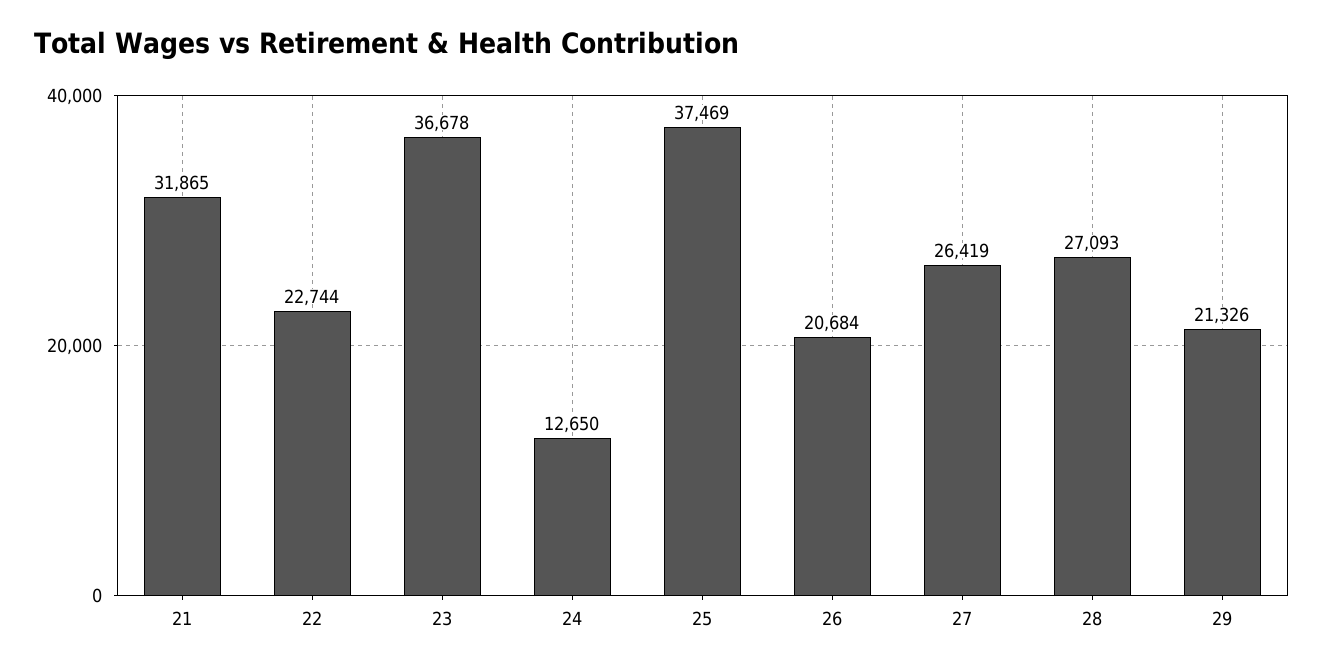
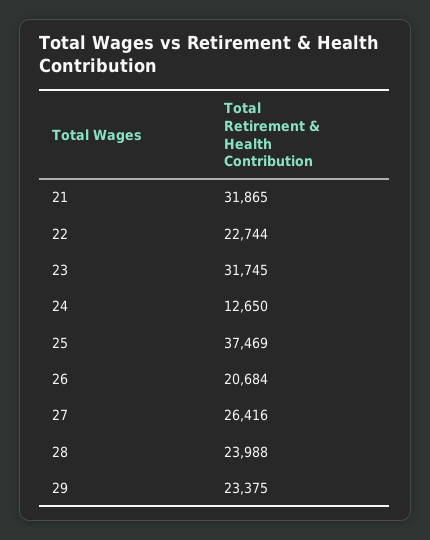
23: 36678 -> 31745
27: 26419 -> 26416
28: 27093 -> 23988
29: 21326 -> 23375

